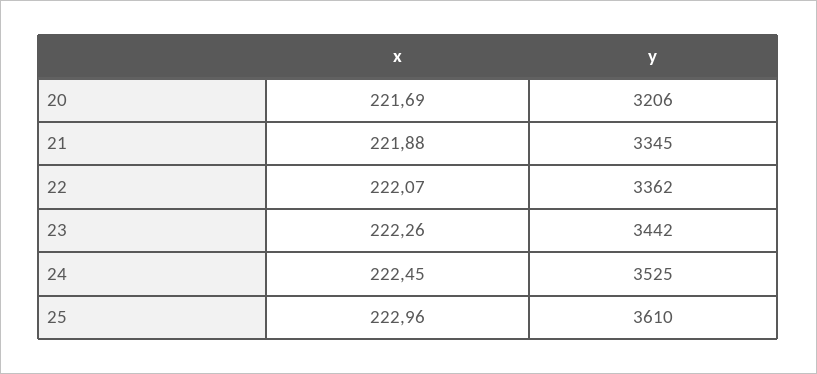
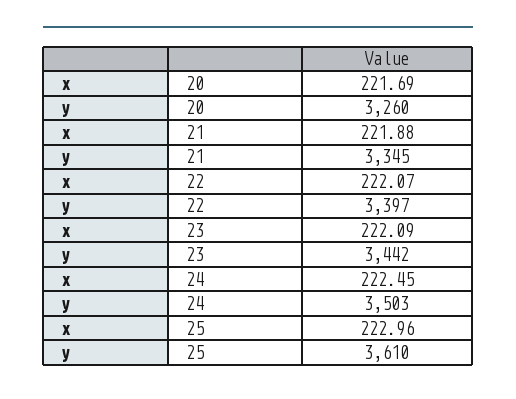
y, 20: 3206 -> 3260
y, 22: 3362 -> 3397
x, 23: 222.26 -> 222.09
y, 24: 3525 -> 3503

